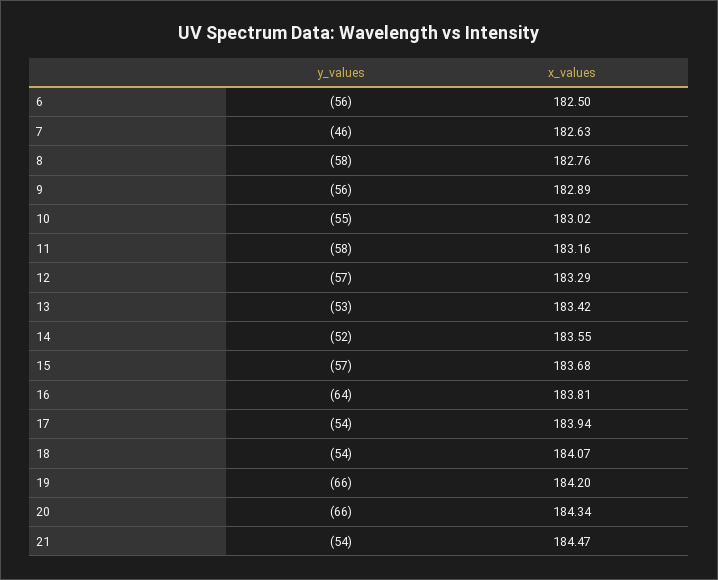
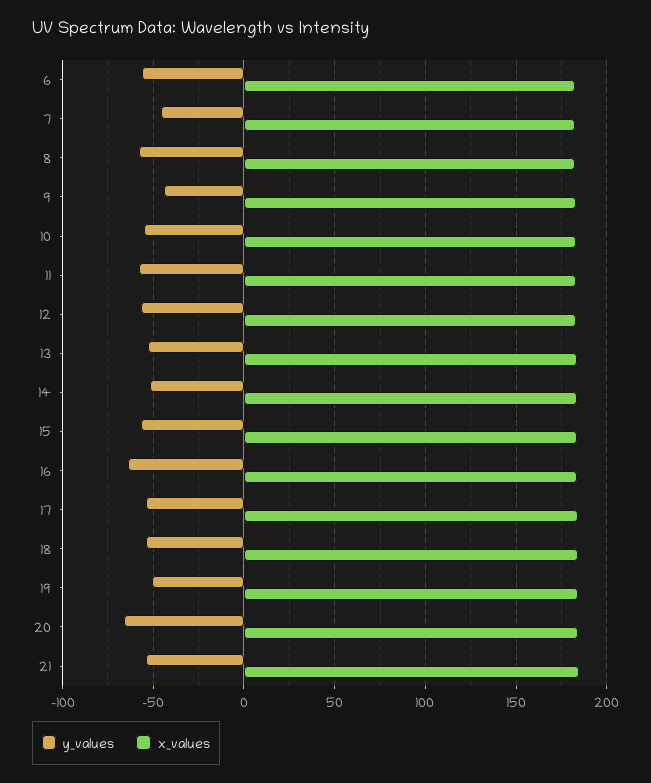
y_values, 9: -56 -> -45
y_values, 19: -66 -> -50

